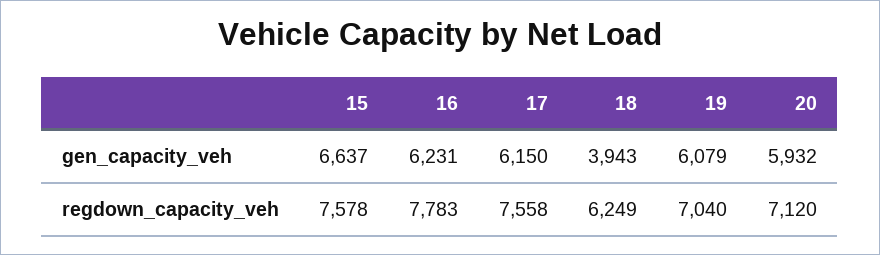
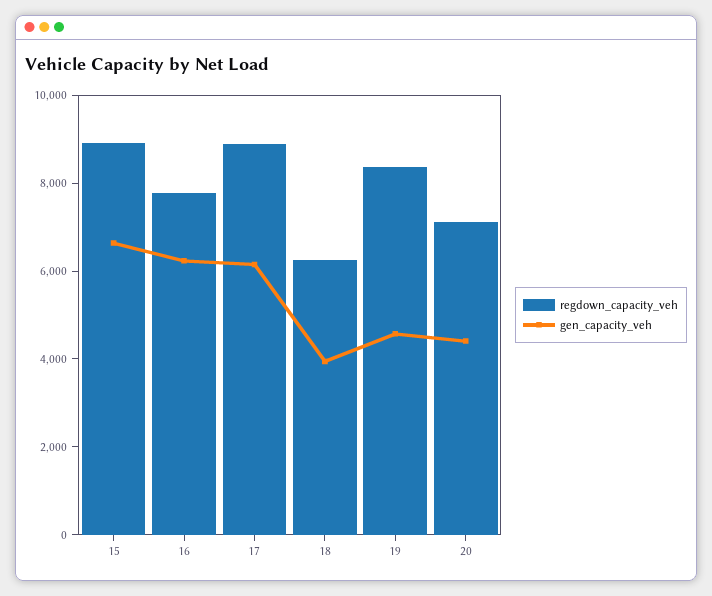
gen_capacity_veh, 19: 6079 -> 4500
gen_capacity_veh, 20: 5932 -> 4500
regdown_capacity_veh, 15: 7578 -> 9000
regdown_capacity_veh, 17: 7558 -> 9000
regdown_capacity_veh, 19: 7040 -> 8500

